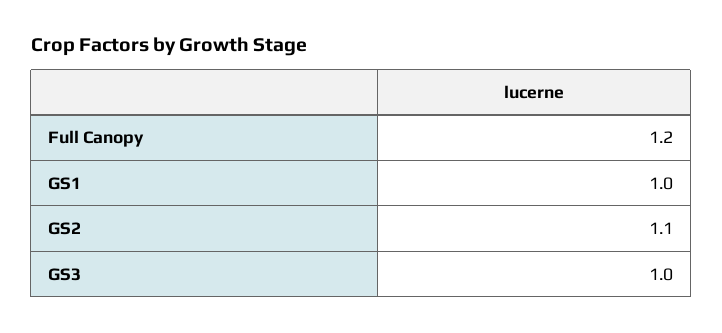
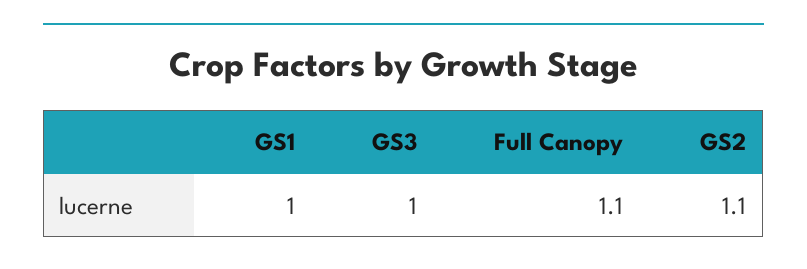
Full Canopy: 1.2 -> 1.1

